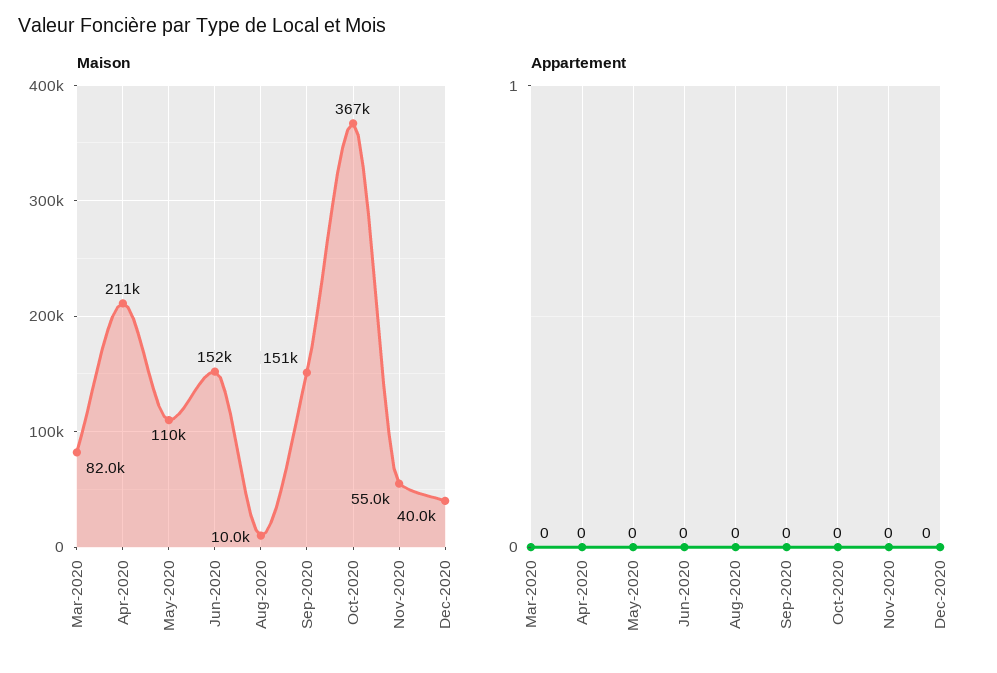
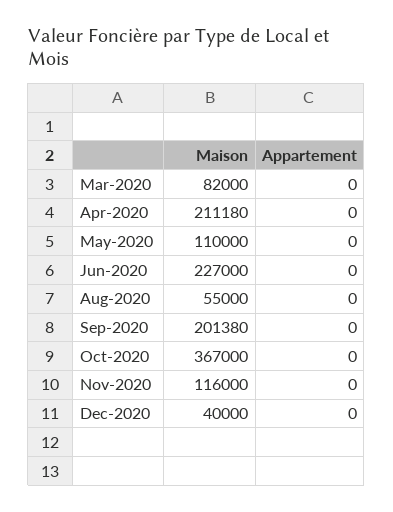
Maison, Jun-2020: 152000 -> 227000
Maison, Aug-2020: 10000 -> 55000
Maison, Sep-2020: 151000 -> 201380
Maison, Nov-2020: 55000 -> 116000

